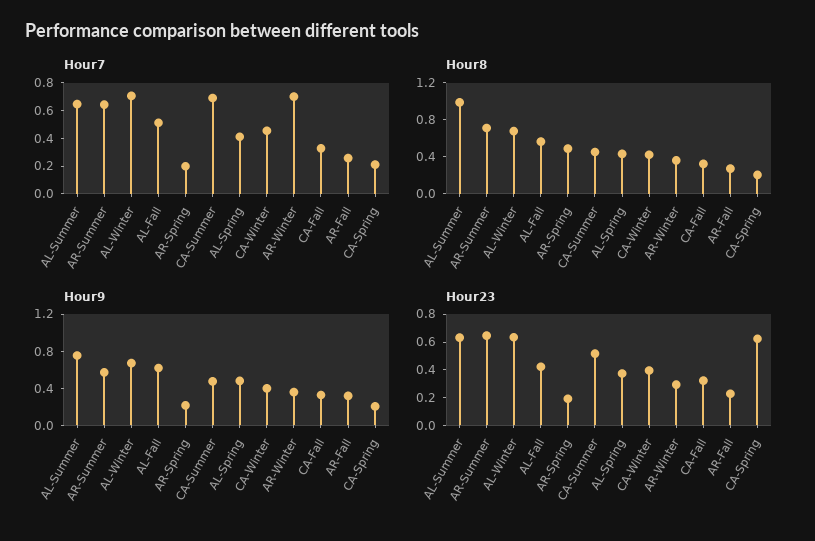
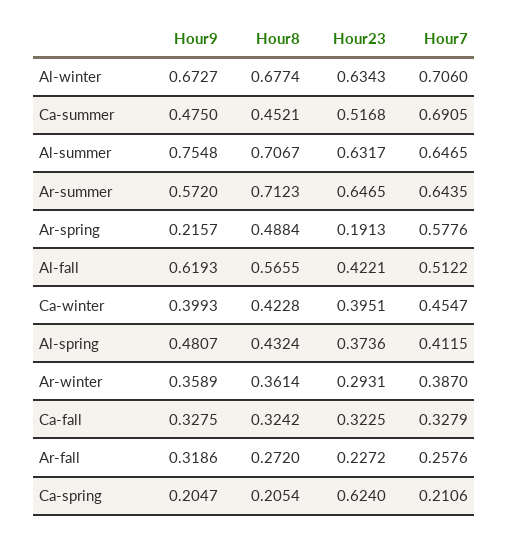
Hour7, AR-Spring: 0.2 -> 0.5776
Hour7, AR-Winter: 0.7 -> 0.387
Hour8, AL-Summer: 1 -> 0.7067

